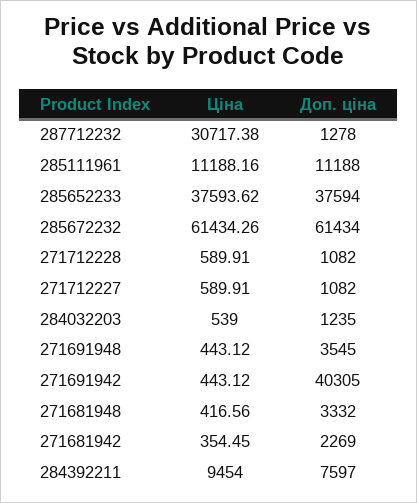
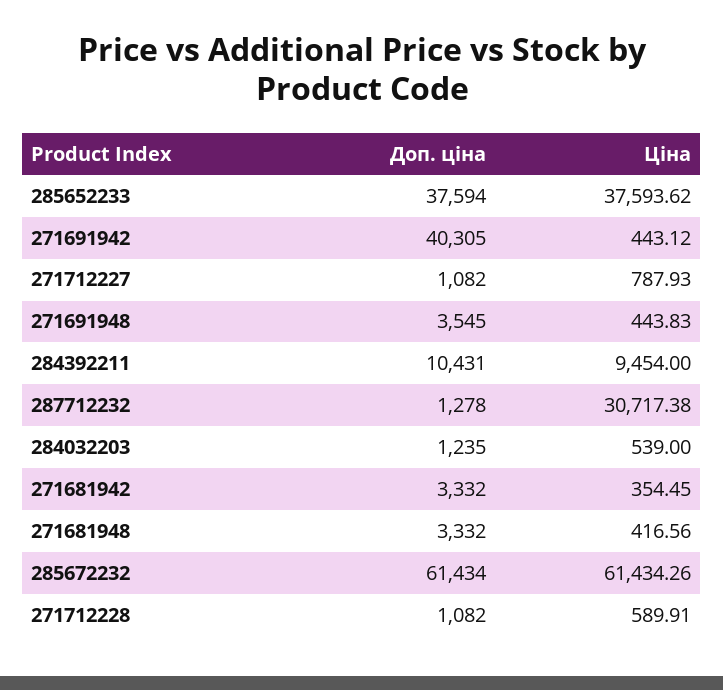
Ціна, 285111961: 11188.16 -> none
Доп. ціна, 285111961: 11188 -> none
Ціна, 271712227: 589.91 -> 787.93
Ціна, 271691948: 443.12 -> 443.83
Доп. ціна, 271681942: 2269 -> 3332
Доп. ціна, 284392211: 7597 -> 10431

